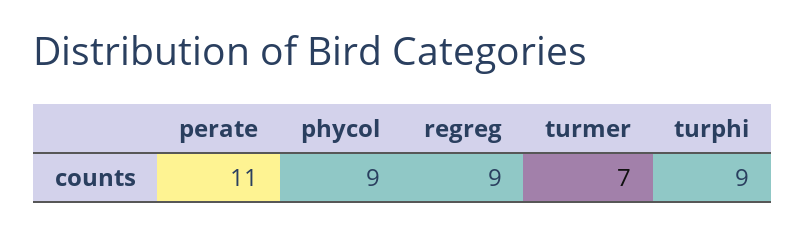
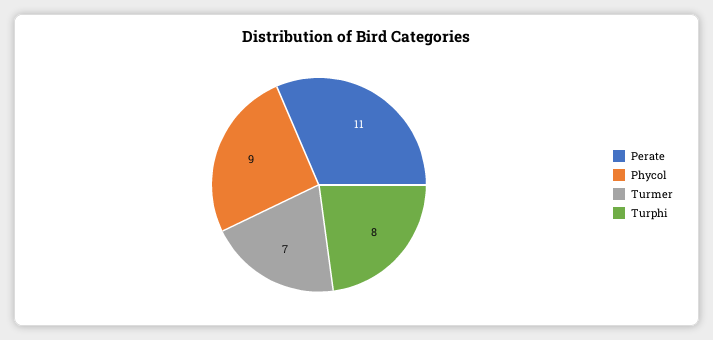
regreg: 9 -> none
turphi: 9 -> 8

